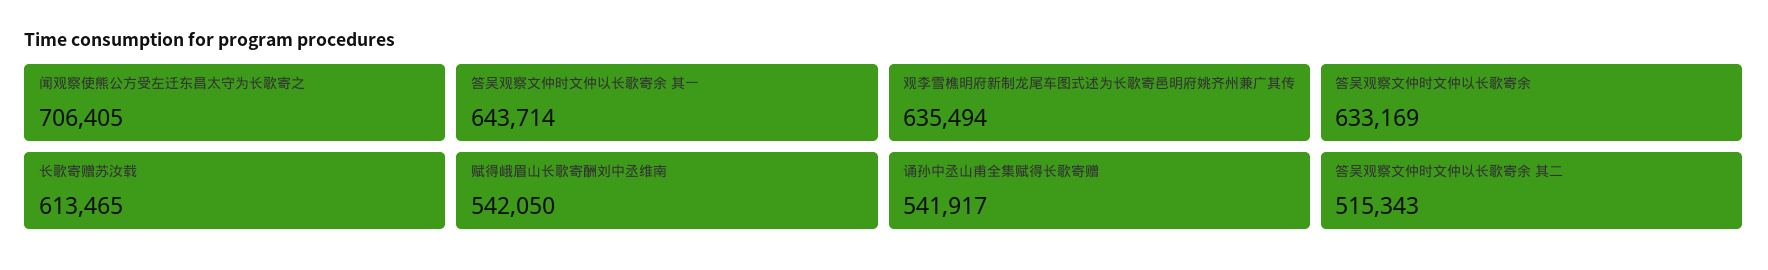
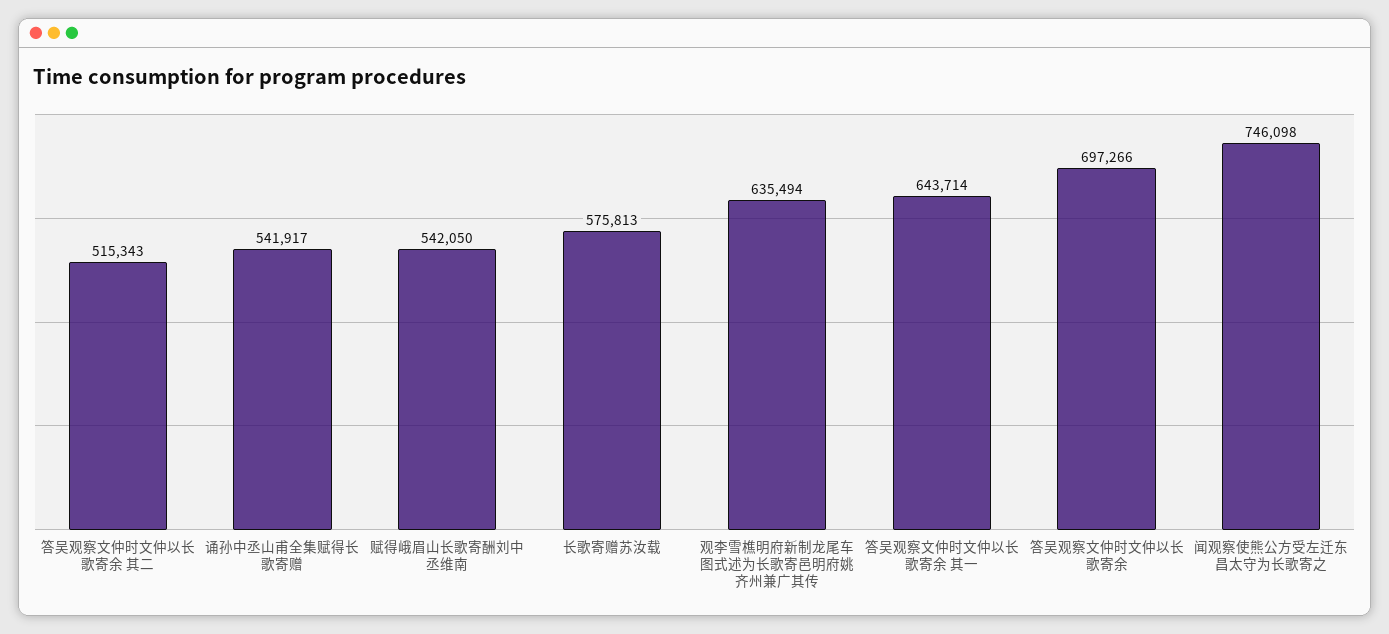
闻观察使熊公方受左迁东昌太守为长歌寄之: 706405 -> 746098
答吴观察文仲时文仲以长歌寄余: 633169 -> 697266
长歌寄赠苏汝载: 613465 -> 575813

